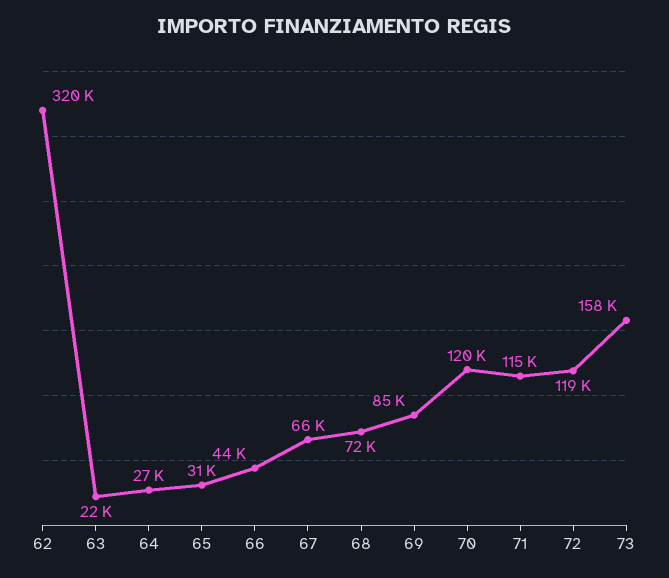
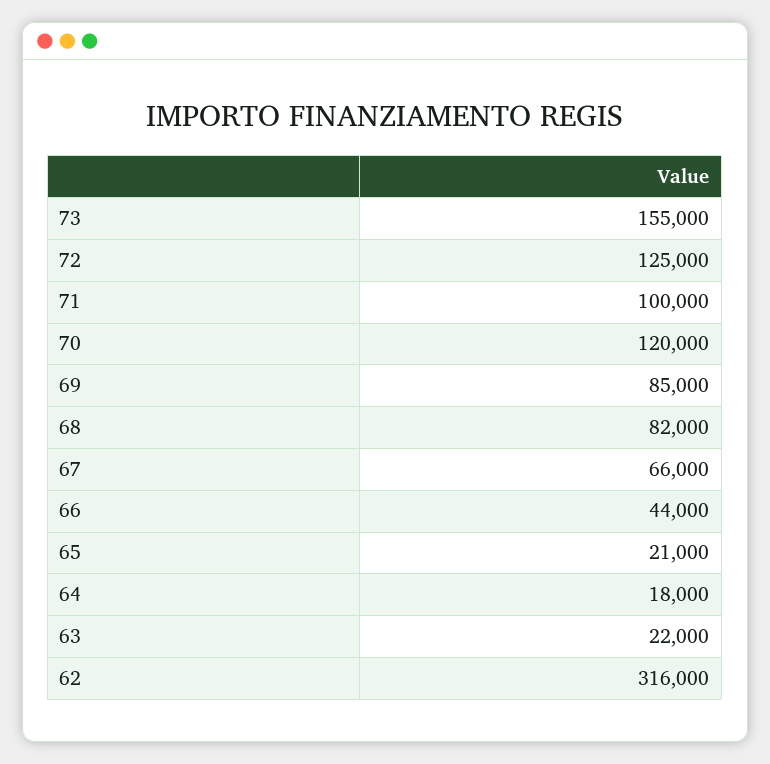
62: 320000 -> 316000
64: 27000 -> 18000
65: 31000 -> 21000
68: 72000 -> 82000
71: 115000 -> 100000
72: 119000 -> 125000
73: 158000 -> 155000

